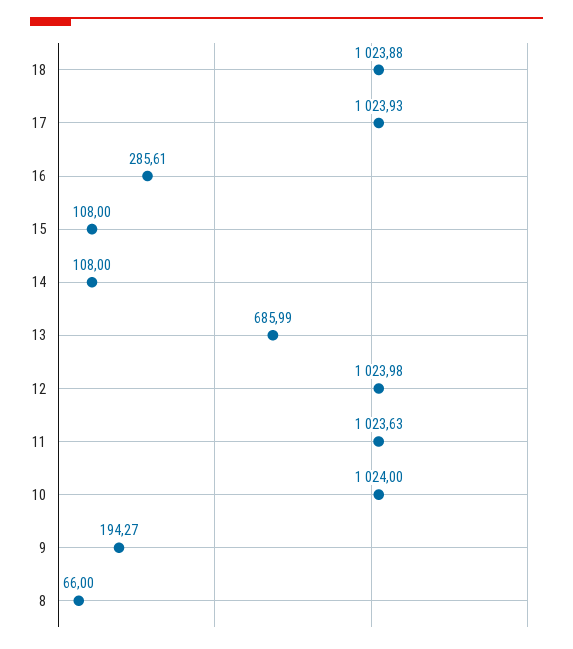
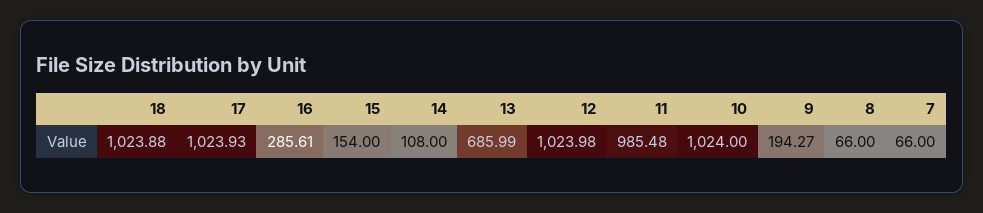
15: 108 -> 154
11: 1023.63 -> 985.48
7: none -> 66

